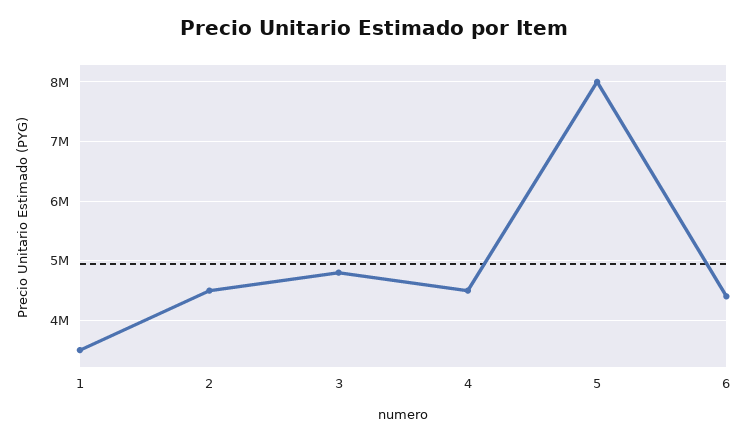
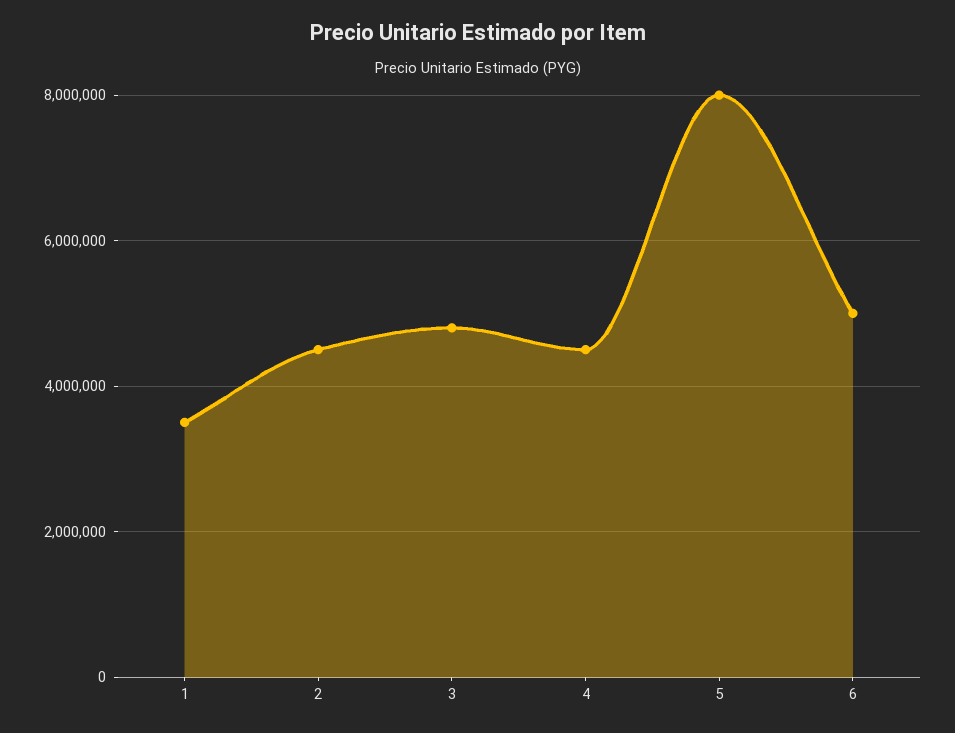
6: 4400000 -> 5000000

